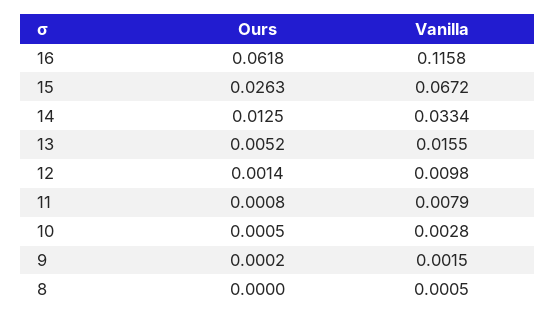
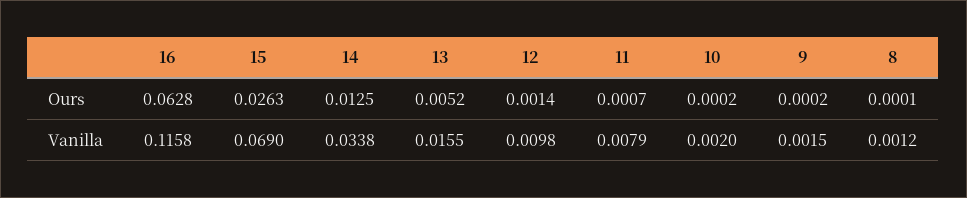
Ours, 16: 0.0618 -> 0.0628
Vanilla, 15: 0.0672 -> 0.069
Vanilla, 14: 0.0334 -> 0.0338
Ours, 11: 0.0008 -> 0.0007
Ours, 10: 0.0005 -> 0.0002
Vanilla, 10: 0.0028 -> 0.002
Ours, 8: 0 -> 0.0001
Vanilla, 8: 0.0005 -> 0.0012

